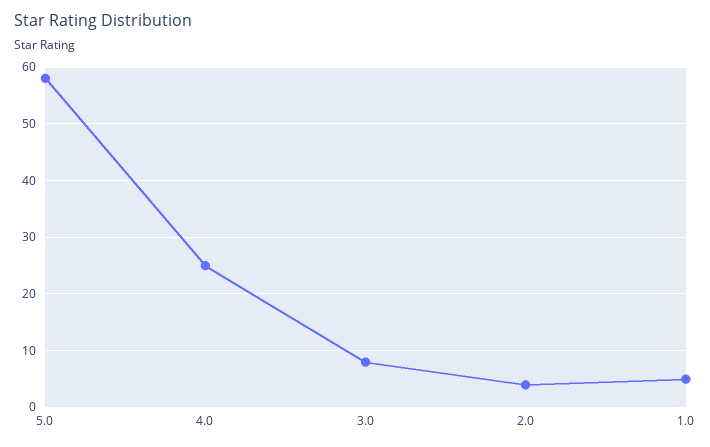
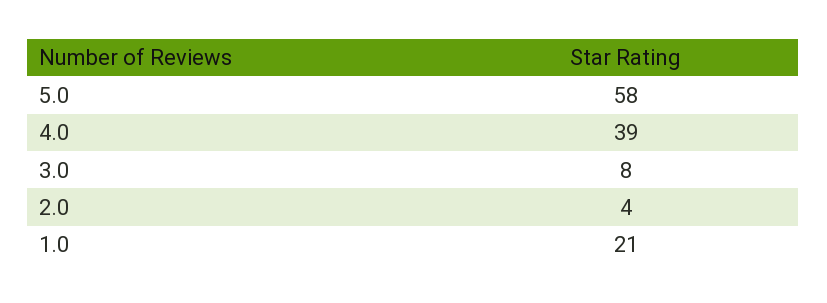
4.0: 25 -> 39
1.0: 5 -> 21

